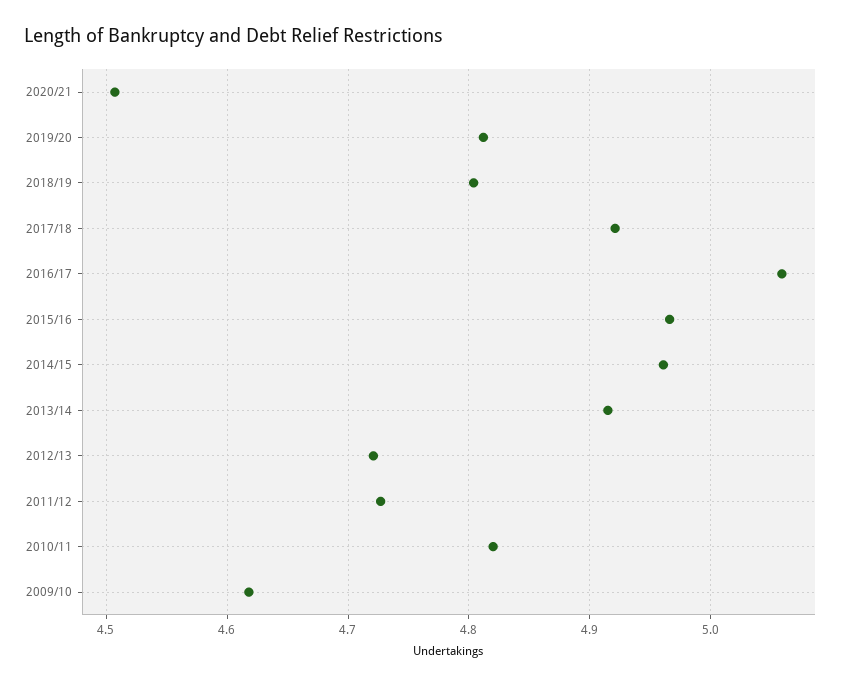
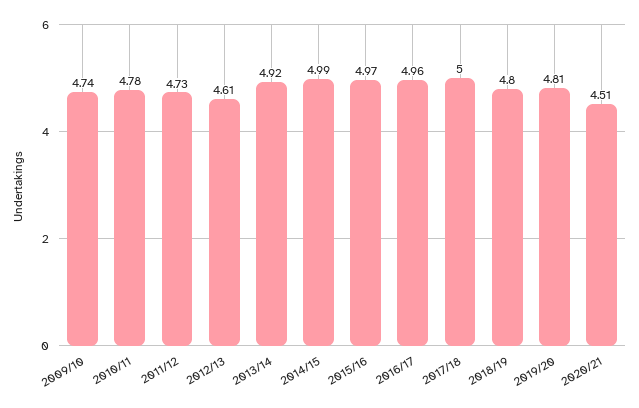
2017/18: 4.92 -> 5
2016/17: 5.06 -> 4.96
2014/15: 4.96 -> 4.99
2012/13: 4.72 -> 4.61
2010/11: 4.82 -> 4.78
2009/10: 4.62 -> 4.74

